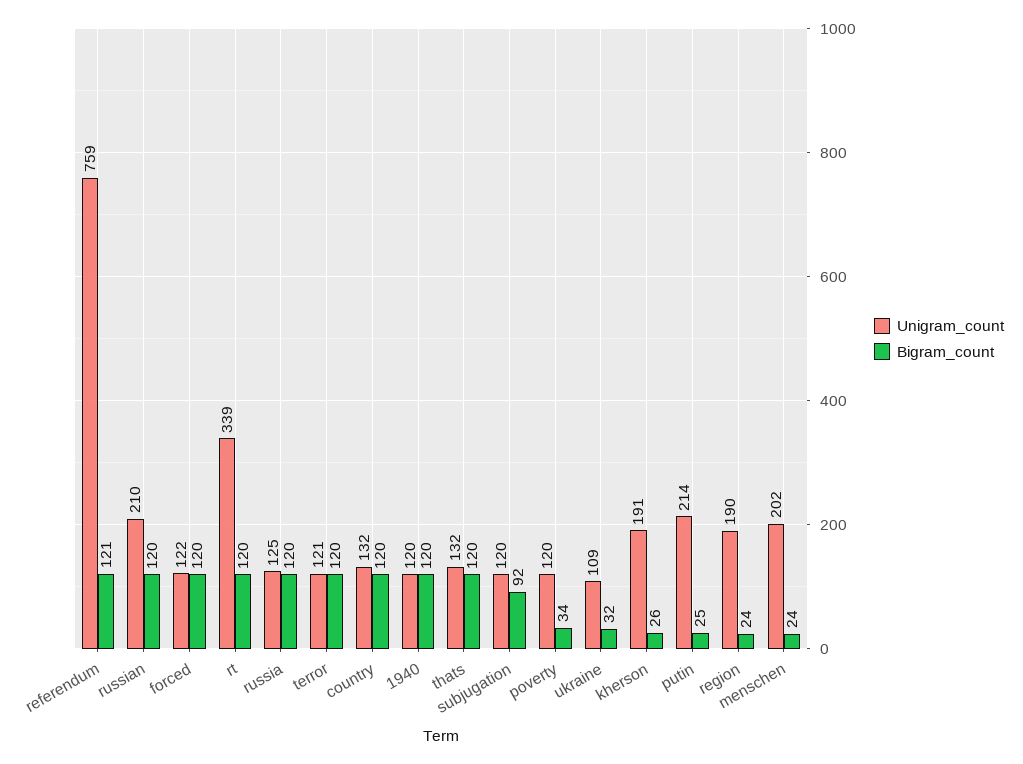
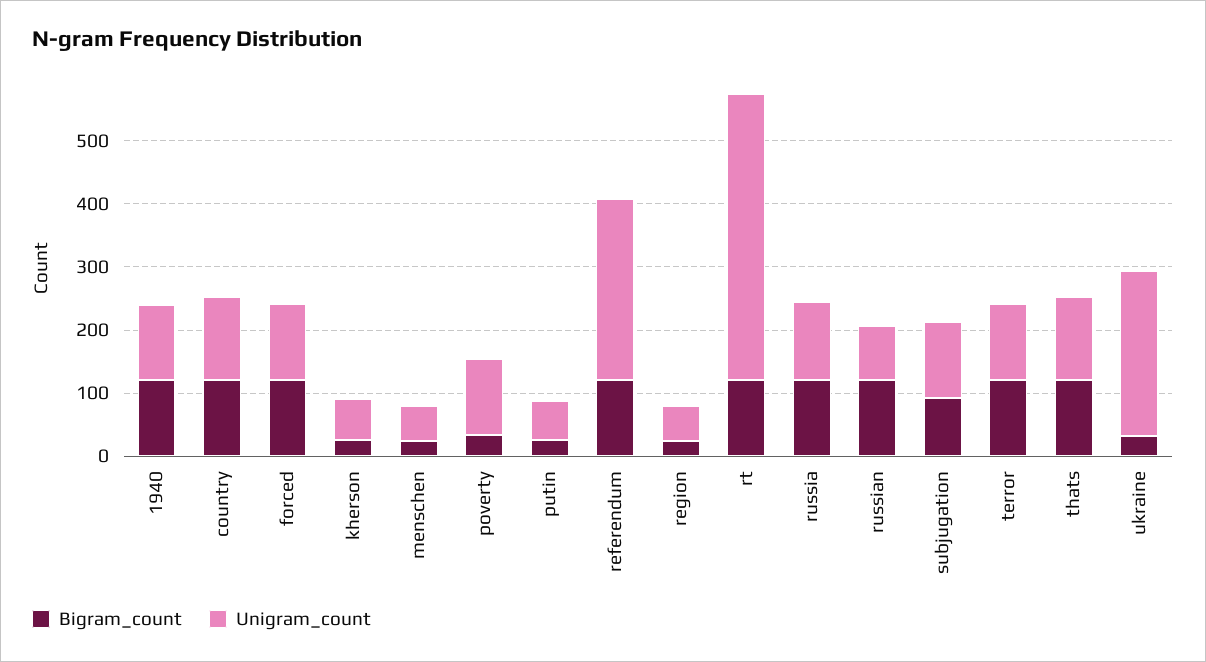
Unigram_count, referendum: 759 -> 280
Unigram_count, russian: 210 -> 80
Unigram_count, rt: 339 -> 460
Unigram_count, ukraine: 109 -> 260
Unigram_count, kherson: 191 -> 60
Unigram_count, putin: 214 -> 60
Unigram_count, region: 190 -> 60
Unigram_count, menschen: 202 -> 60

